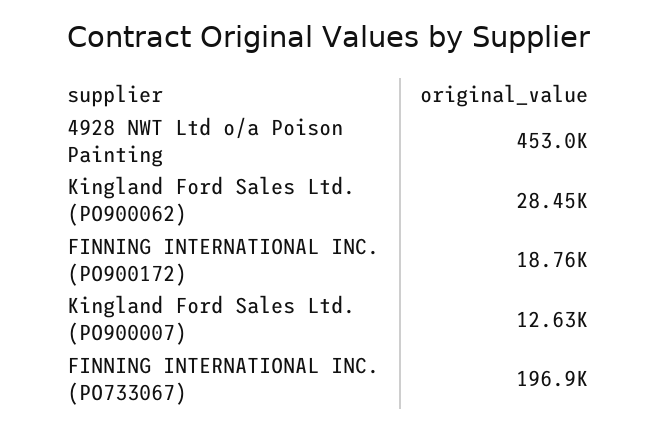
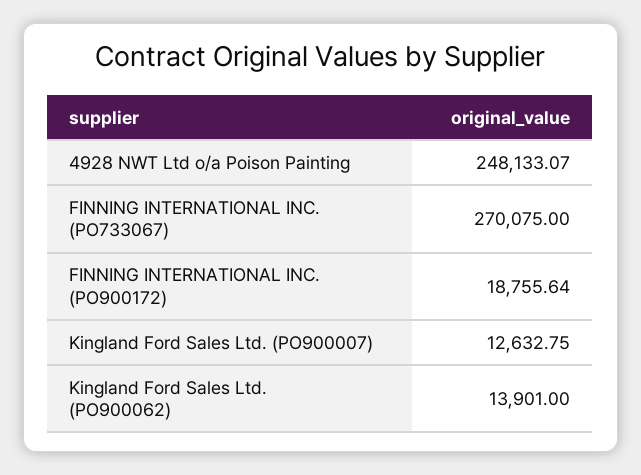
4928 NWT Ltd o/a Poison Painting: 453000 -> 248133.07
Kingland Ford Sales Ltd. (PO900062): 28450 -> 13901
FINNING INTERNATIONAL INC. (PO733067): 196900 -> 270075

